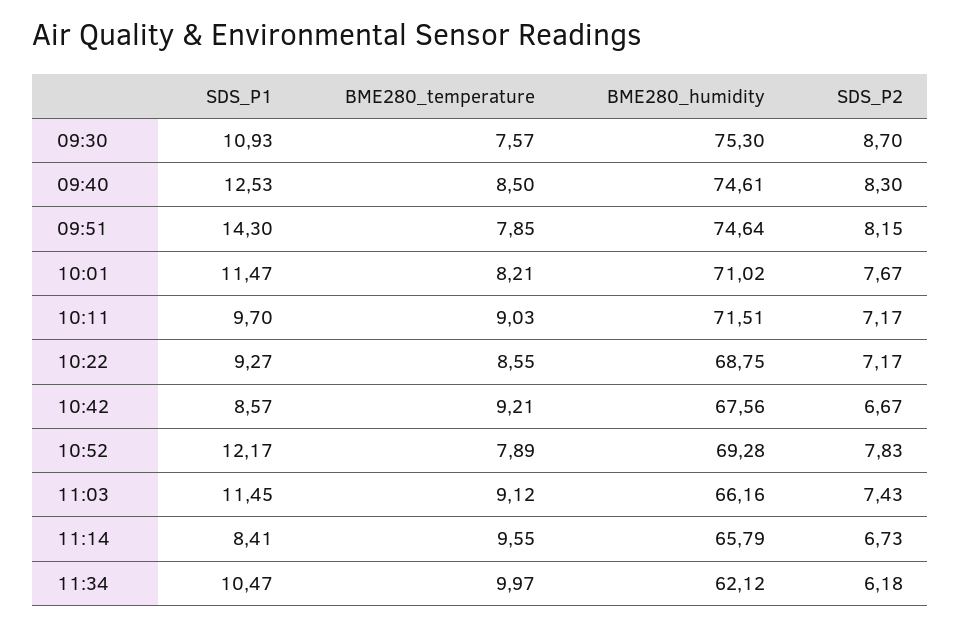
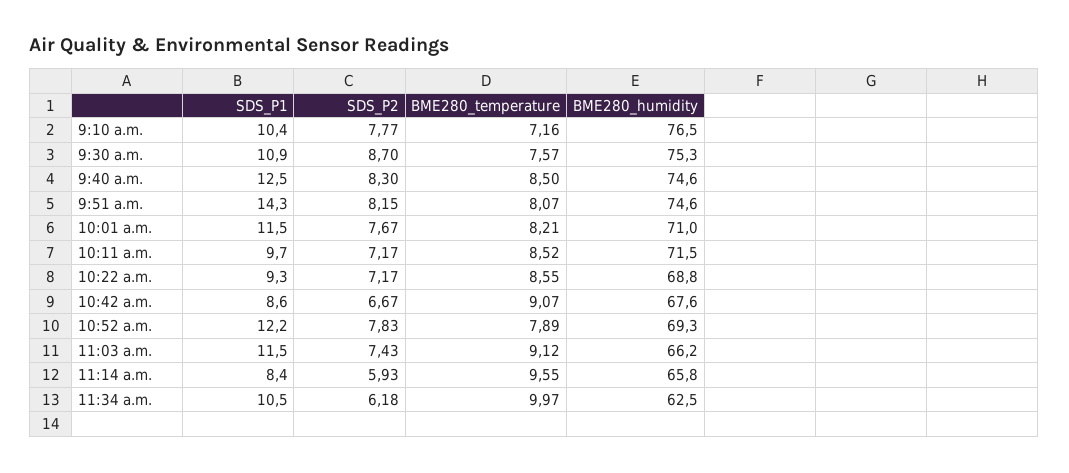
BME280_temperature, 09:51: 7.85 -> 8.07
BME280_temperature, 10:11: 9.03 -> 8.52
BME280_temperature, 10:42: 9.21 -> 9.07
SDS_P2, 11:14: 6.73 -> 5.93
BME280_humidity, 11:34: 62.12 -> 62.5
SDS_P1, 9:10 a.m.: none -> 10.4
SDS_P2, 9:10 a.m.: none -> 7.77
BME280_temperature, 9:10 a.m.: none -> 7.16
BME280_humidity, 9:10 a.m.: none -> 76.5

